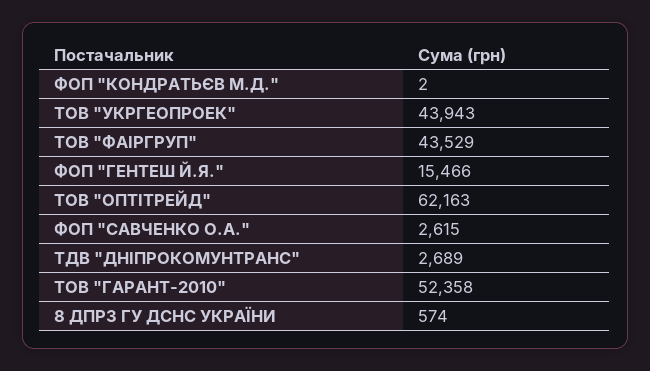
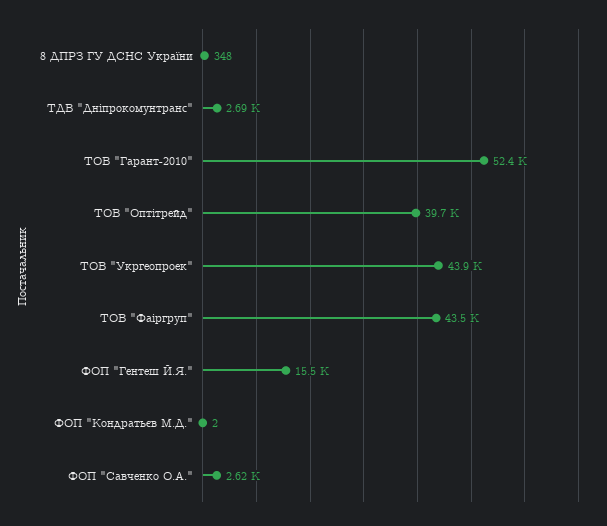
ТОВ "ОПТІТРЕЙД": 62163 -> 39700
8 ДПРЗ ГУ ДСНС УКРАЇНИ: 574 -> 348

